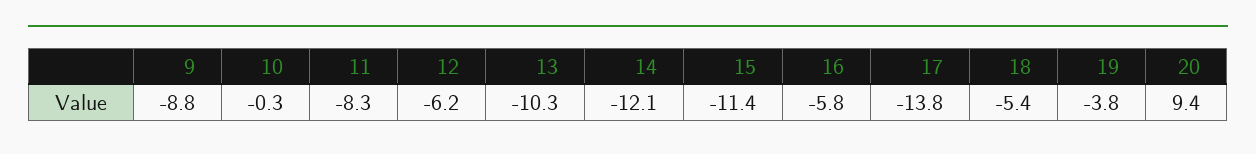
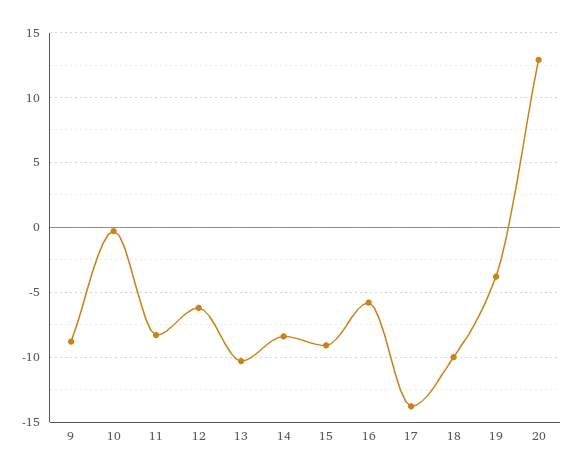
14: -12.1 -> -8.5
15: -11.4 -> -9
18: -5.4 -> -10
20: 9.4 -> 13

